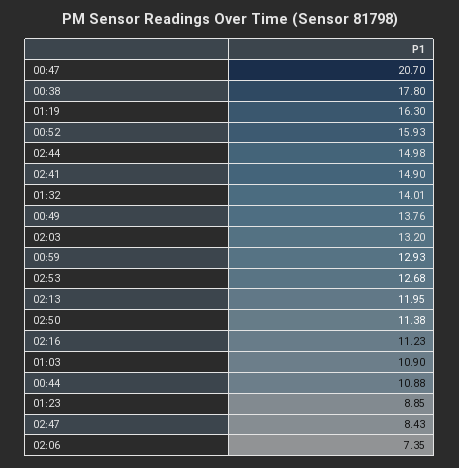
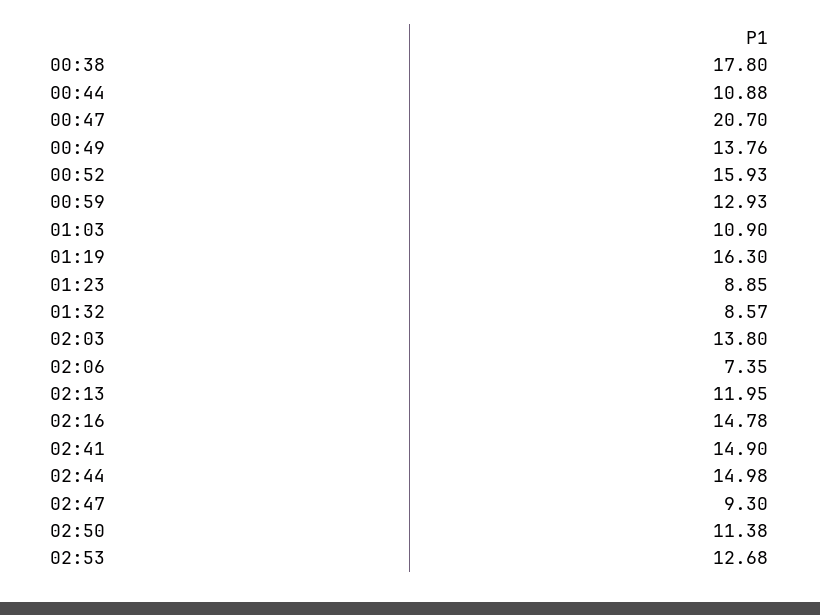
01:32: 14.01 -> 8.57
02:03: 13.2 -> 13.8
02:16: 11.23 -> 14.78
02:47: 8.43 -> 9.3

